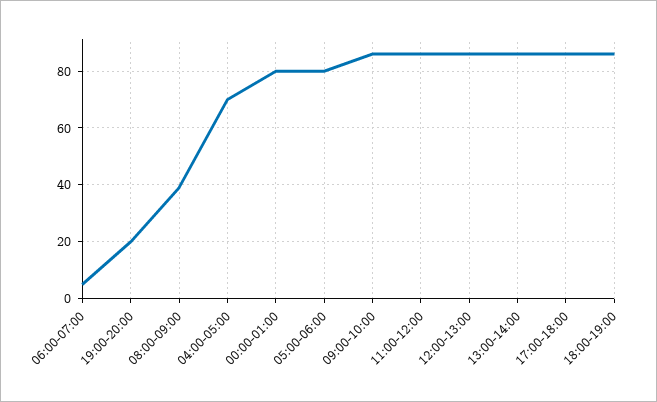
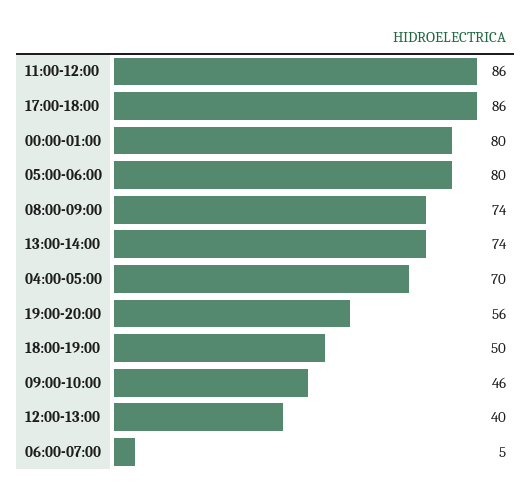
19:00-20:00: 20 -> 56
08:00-09:00: 40 -> 74
09:00-10:00: 85 -> 46
12:00-13:00: 85 -> 40
13:00-14:00: 85 -> 74
18:00-19:00: 85 -> 50

